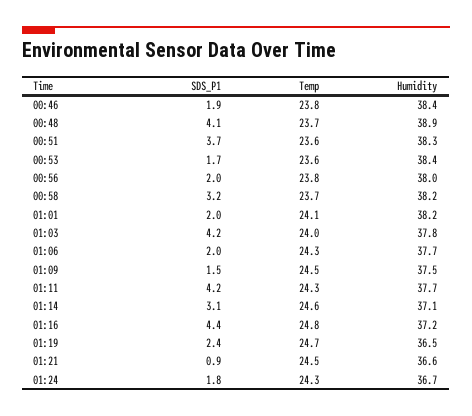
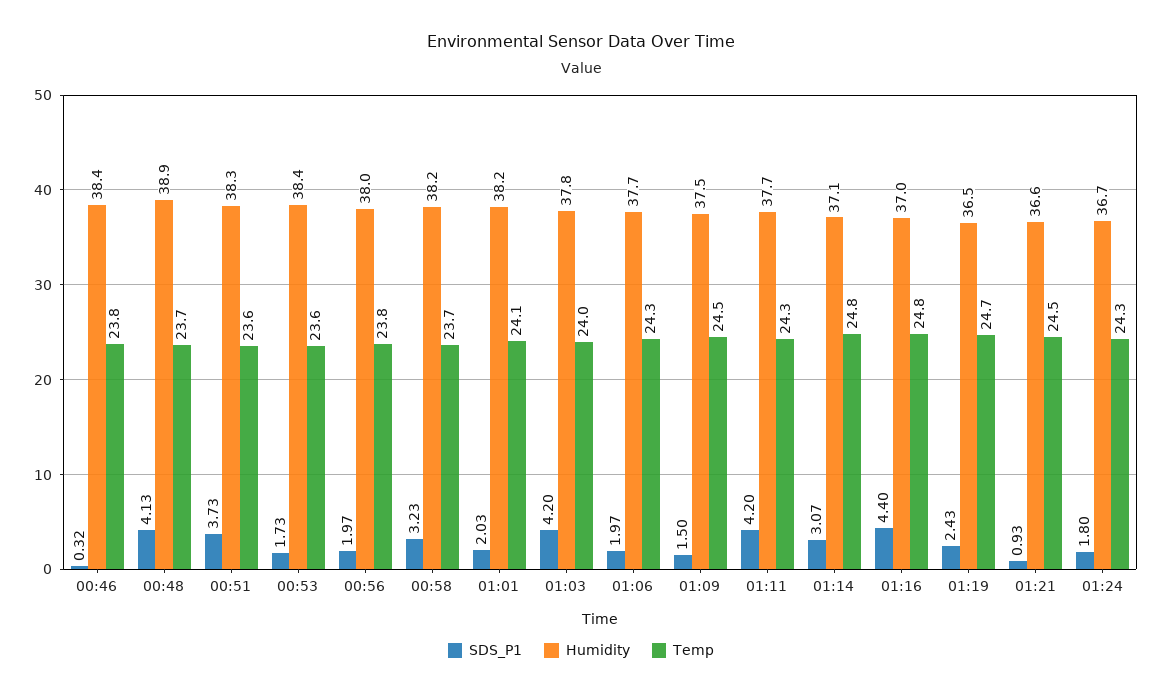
SDS_P1, 00:46: 1.9 -> 0.32
Temp, 01:14: 24.6 -> 24.8
Humidity, 01:16: 37.2 -> 37

